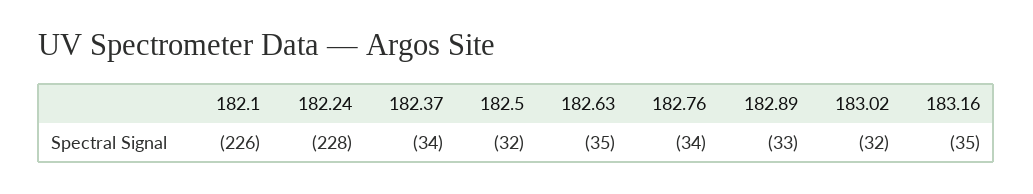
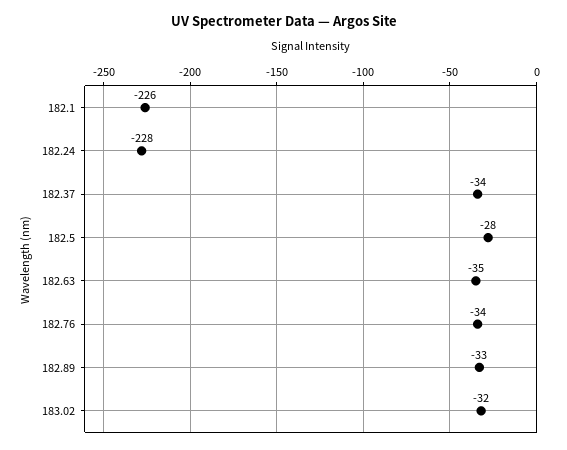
182.5: -32 -> -28
183.16: -35 -> none

